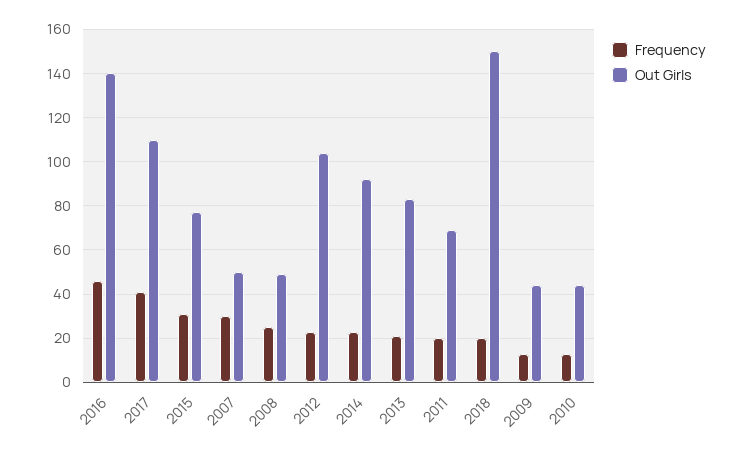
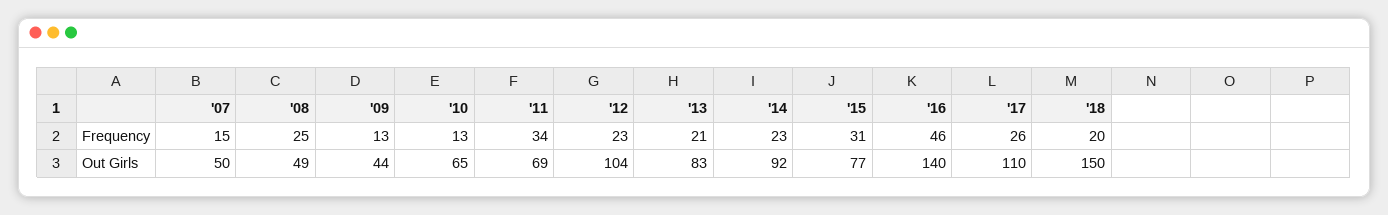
Frequency, 2017: 40 -> 26
Frequency, 2007: 30 -> 15
Frequency, 2011: 20 -> 34
Out Girls, 2010: 45 -> 65

